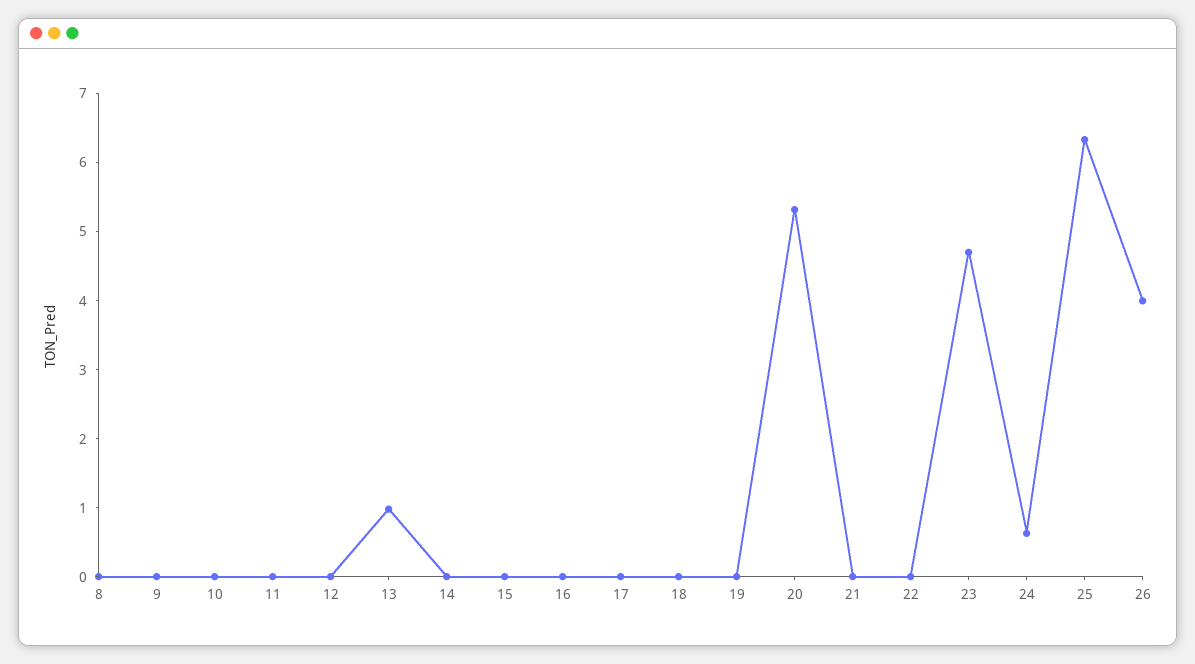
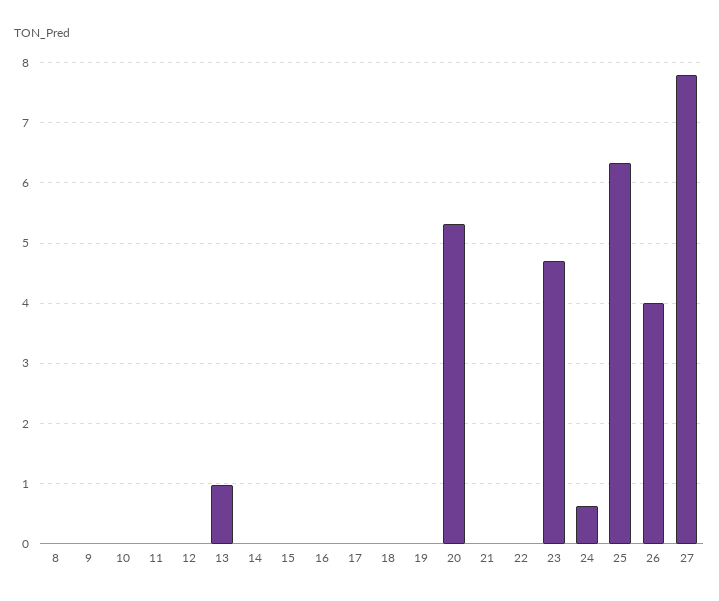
27: none -> 7.8

